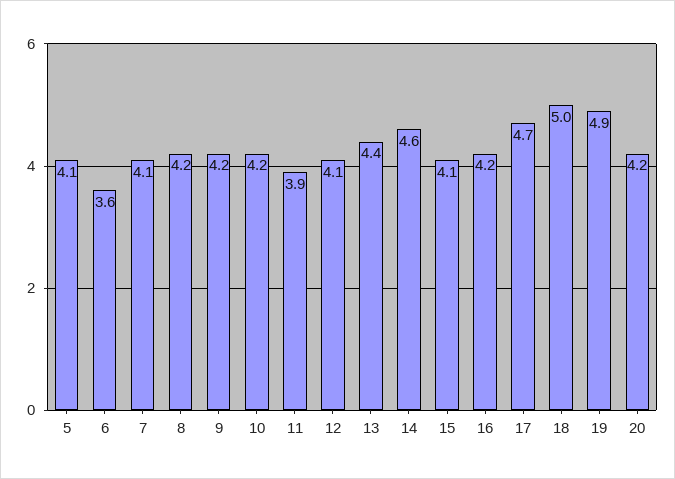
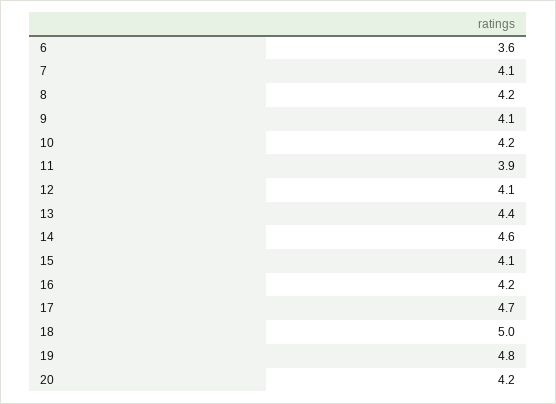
5: 4.1 -> none
9: 4.2 -> 4.1
19: 4.9 -> 4.8

